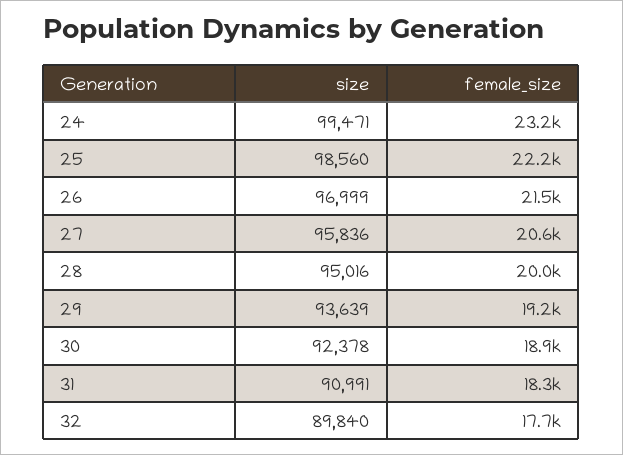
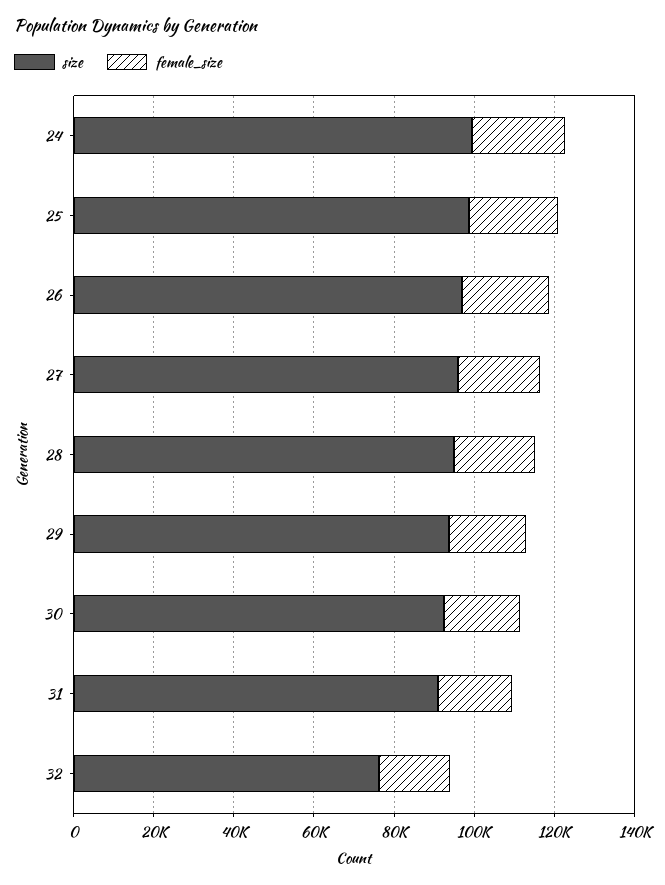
size, 32: 89840 -> 75000

